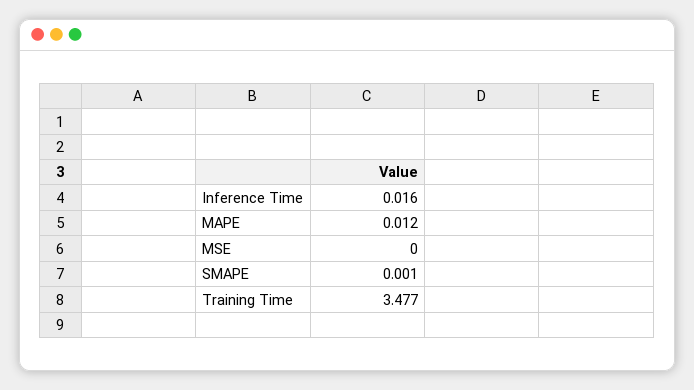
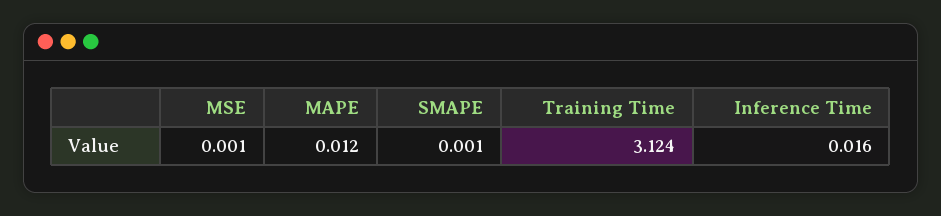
MSE: 0 -> 0.001
Training Time: 3.477 -> 3.124

